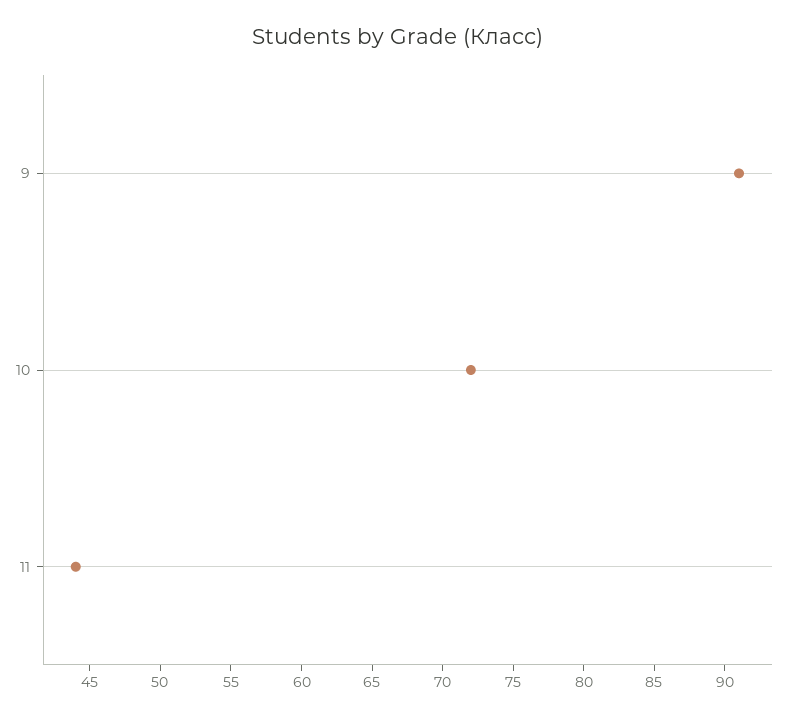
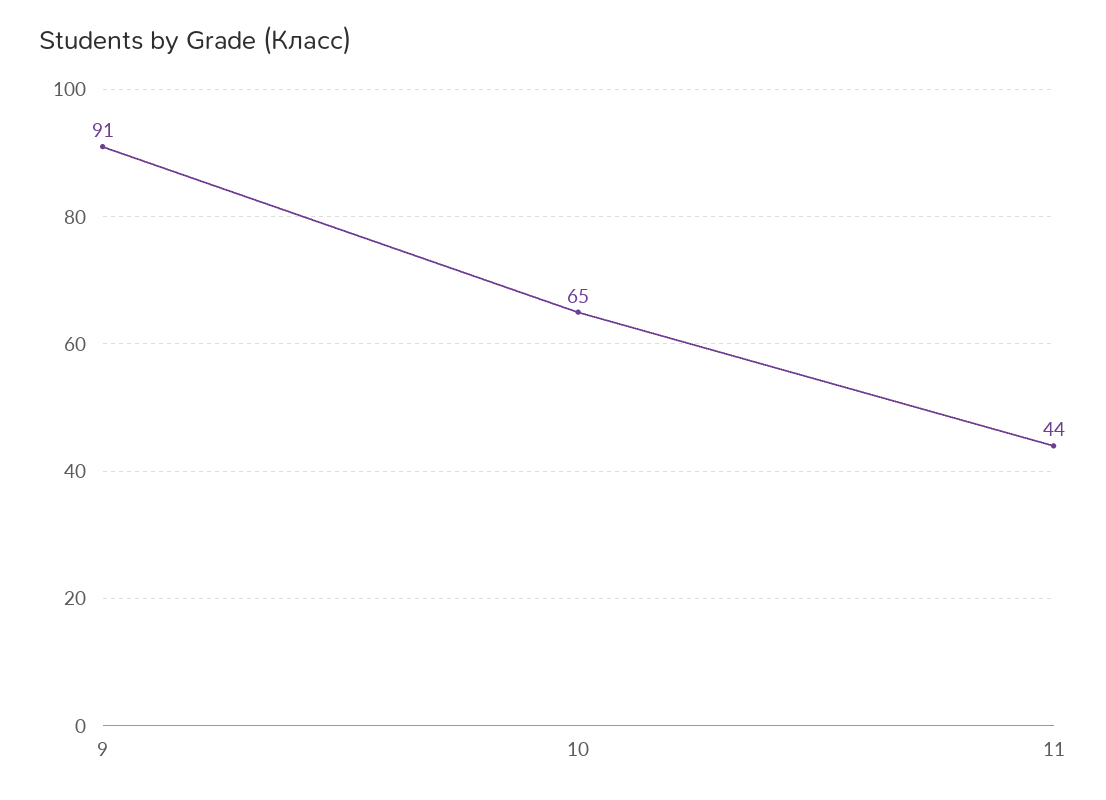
10: 72 -> 65

